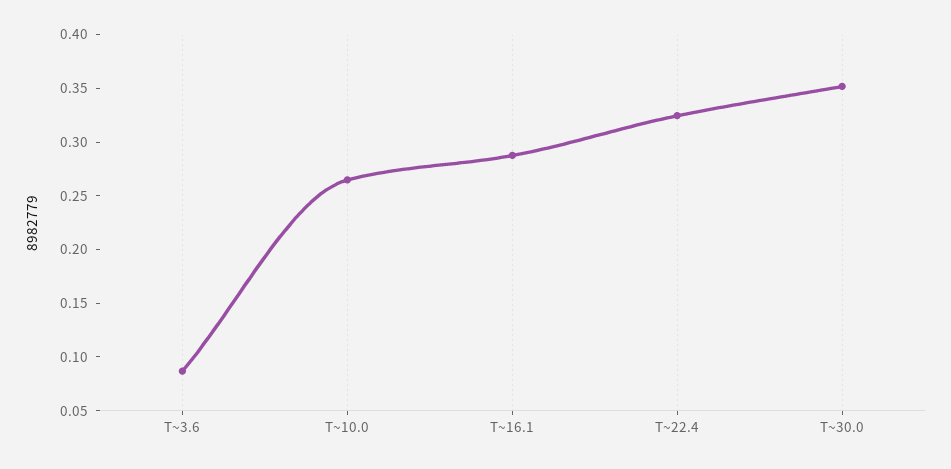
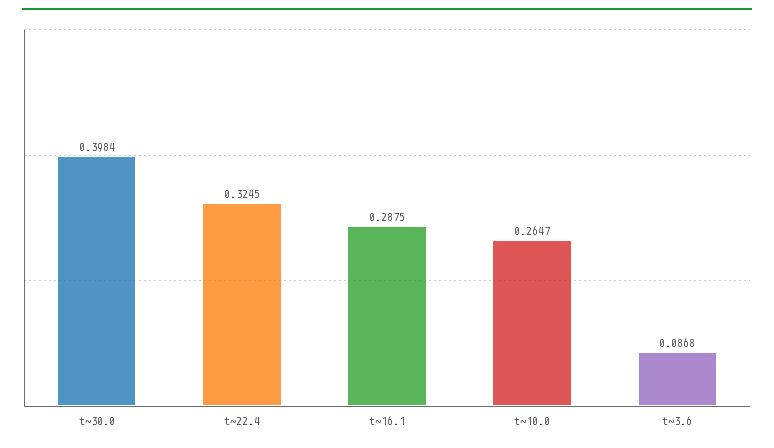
T~30.0: 0.35 -> 0.3984

